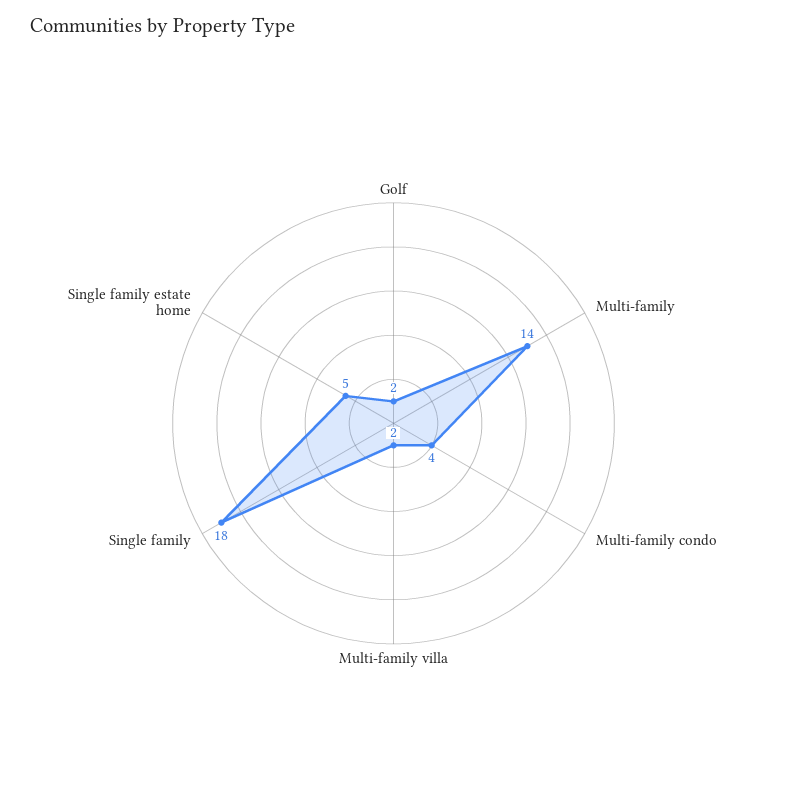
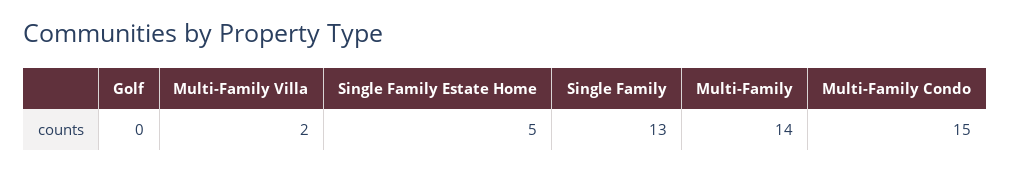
Golf: 2 -> 0
Multi-family condo: 4 -> 15
Single family: 18 -> 13

